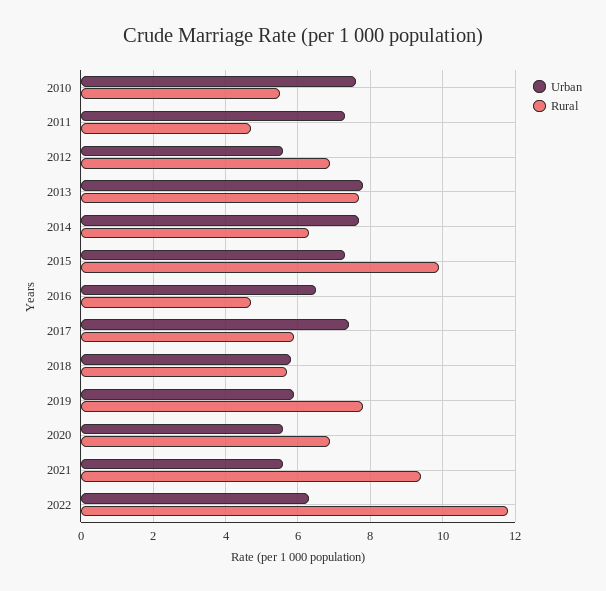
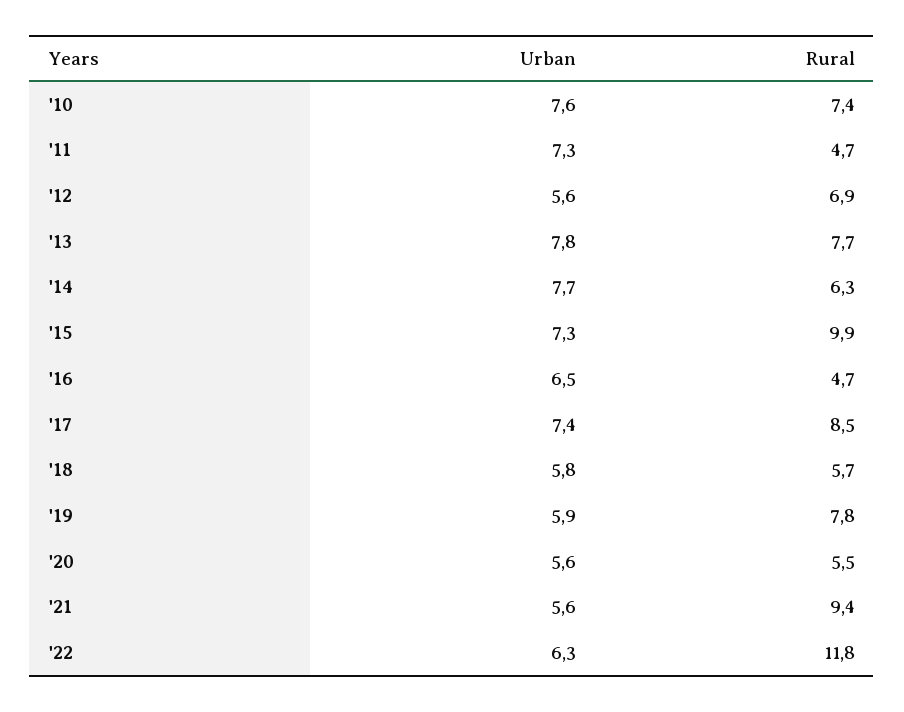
Rural, 2010: 5.5 -> 7.4
Rural, 2017: 6 -> 8.5
Rural, 2020: 7 -> 5.5

